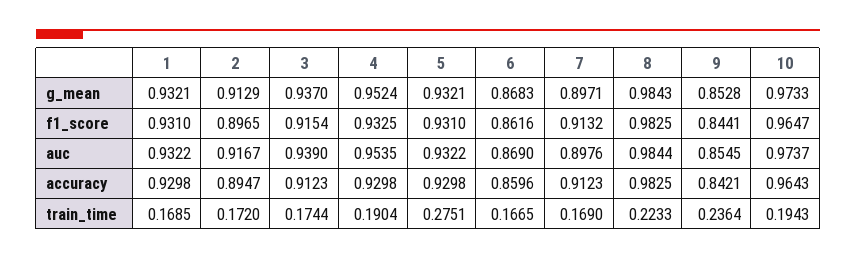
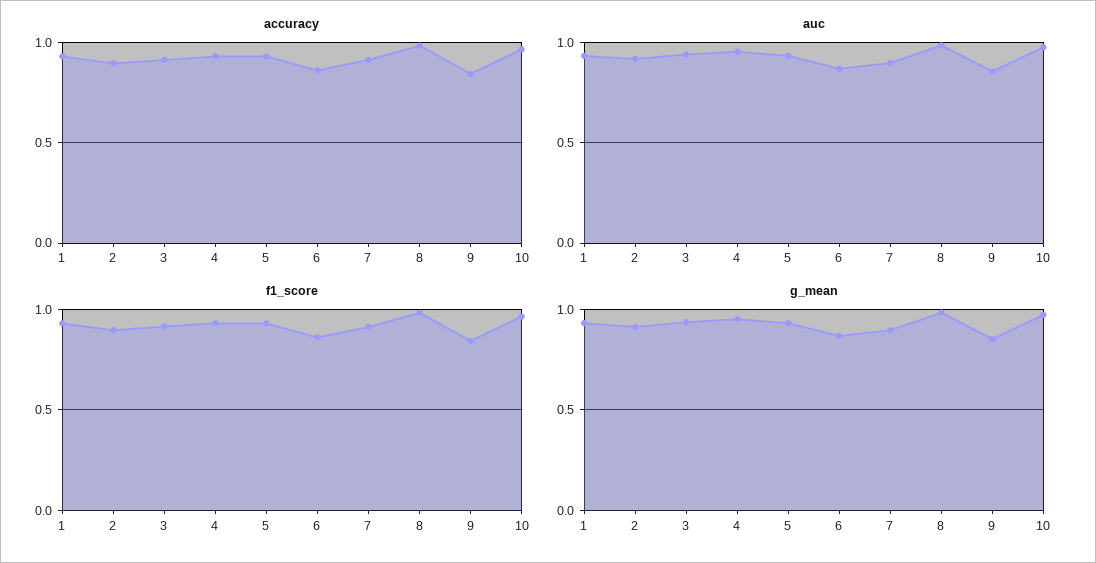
train_time, 1: 0.1685 -> none
train_time, 2: 0.172 -> none
train_time, 3: 0.1744 -> none
train_time, 4: 0.1904 -> none
train_time, 5: 0.2751 -> none
train_time, 6: 0.1665 -> none
train_time, 7: 0.169 -> none
train_time, 8: 0.2233 -> none
train_time, 9: 0.2364 -> none
train_time, 10: 0.1943 -> none

